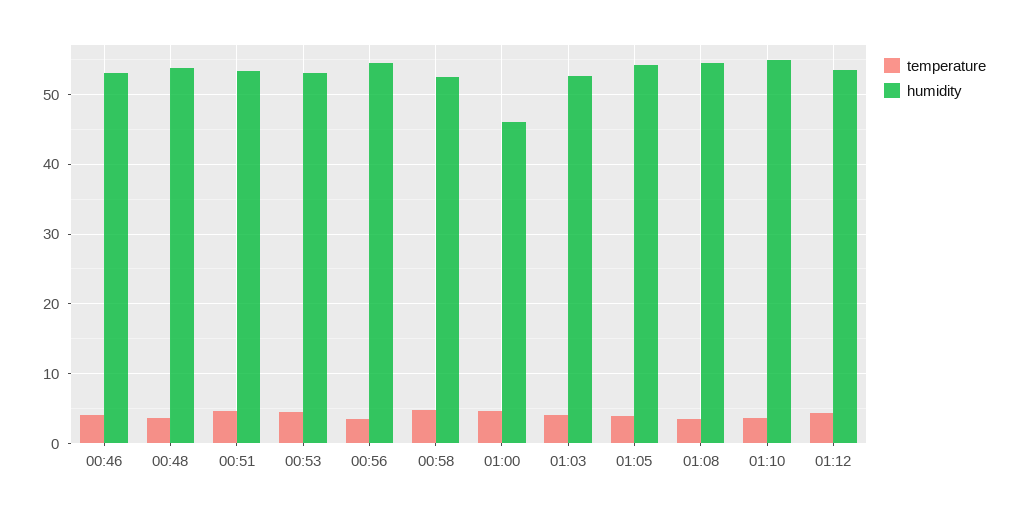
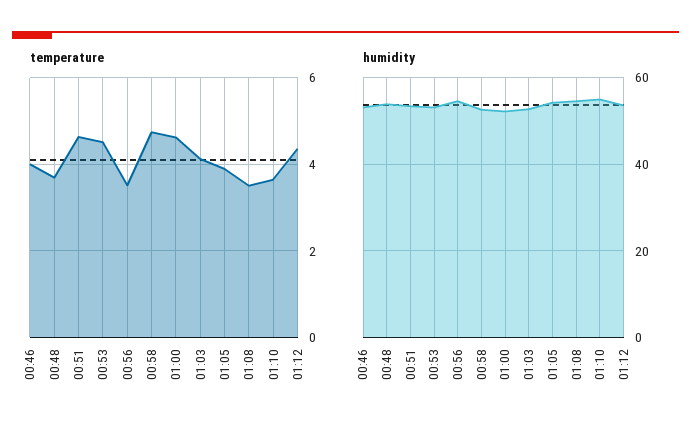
humidity, 01:00: 46 -> 52

